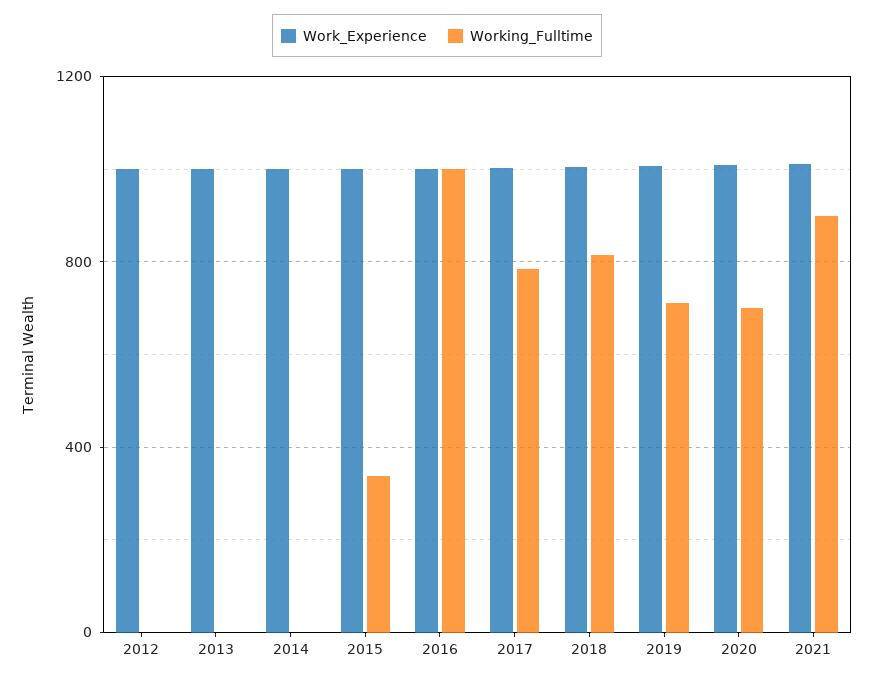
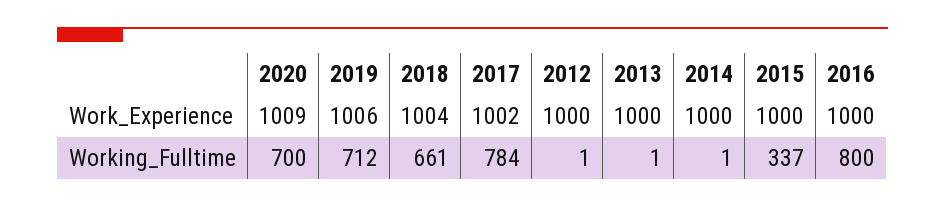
Working_Fulltime, 2016: 1000 -> 800
Working_Fulltime, 2018: 800 -> 661
Work_Experience, 2021: 1000 -> none
Working_Fulltime, 2021: 900 -> none

